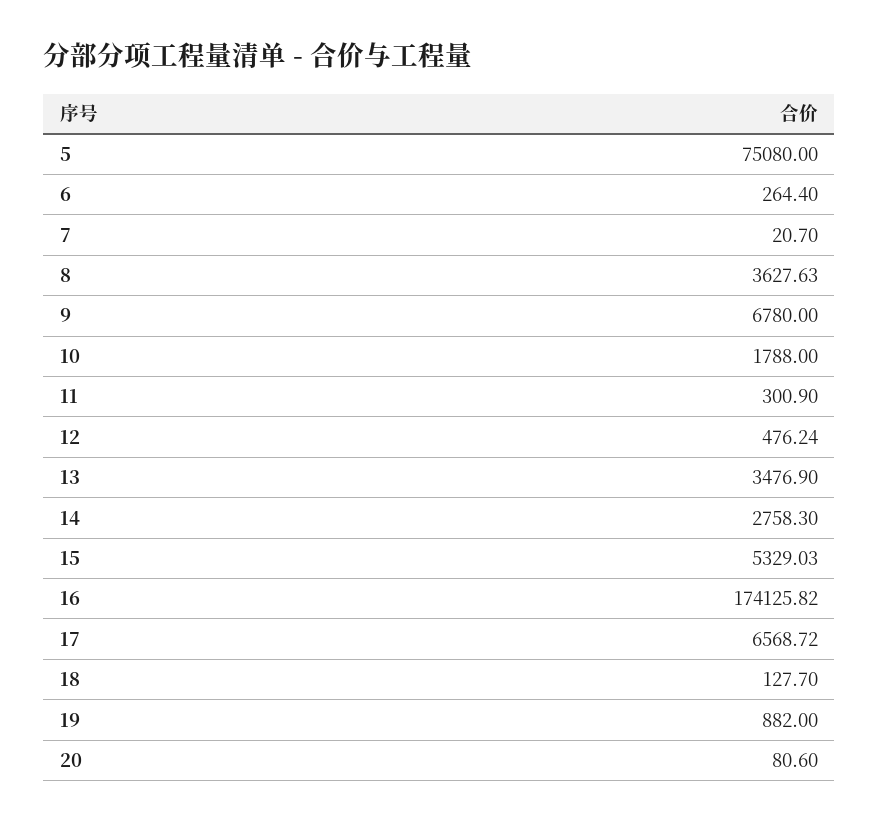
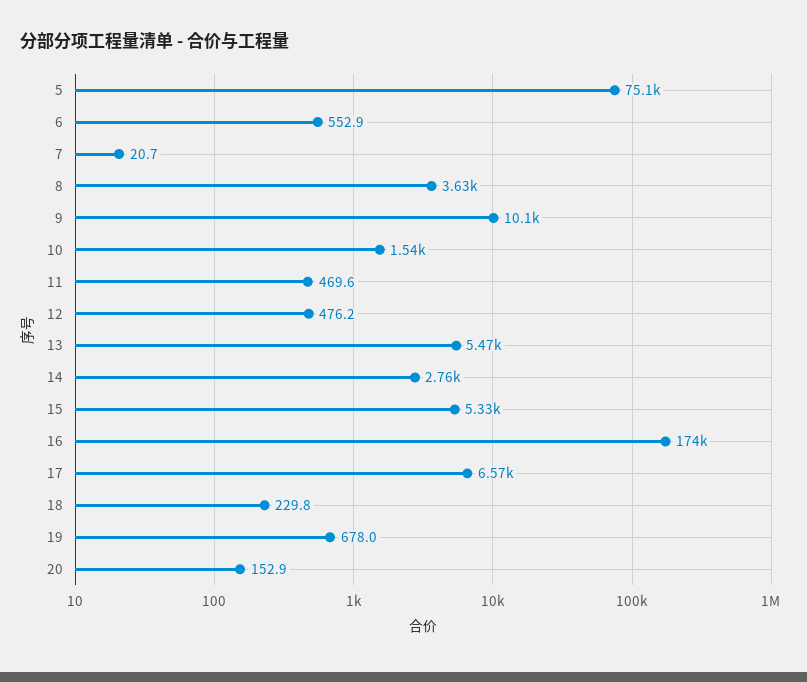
6: 264.4 -> 552.9
9: 6780 -> 10100
10: 1788 -> 1540
11: 300.9 -> 469.6
13: 3476.9 -> 5470
18: 127.7 -> 229.8
19: 882 -> 678
20: 80.6 -> 152.9

